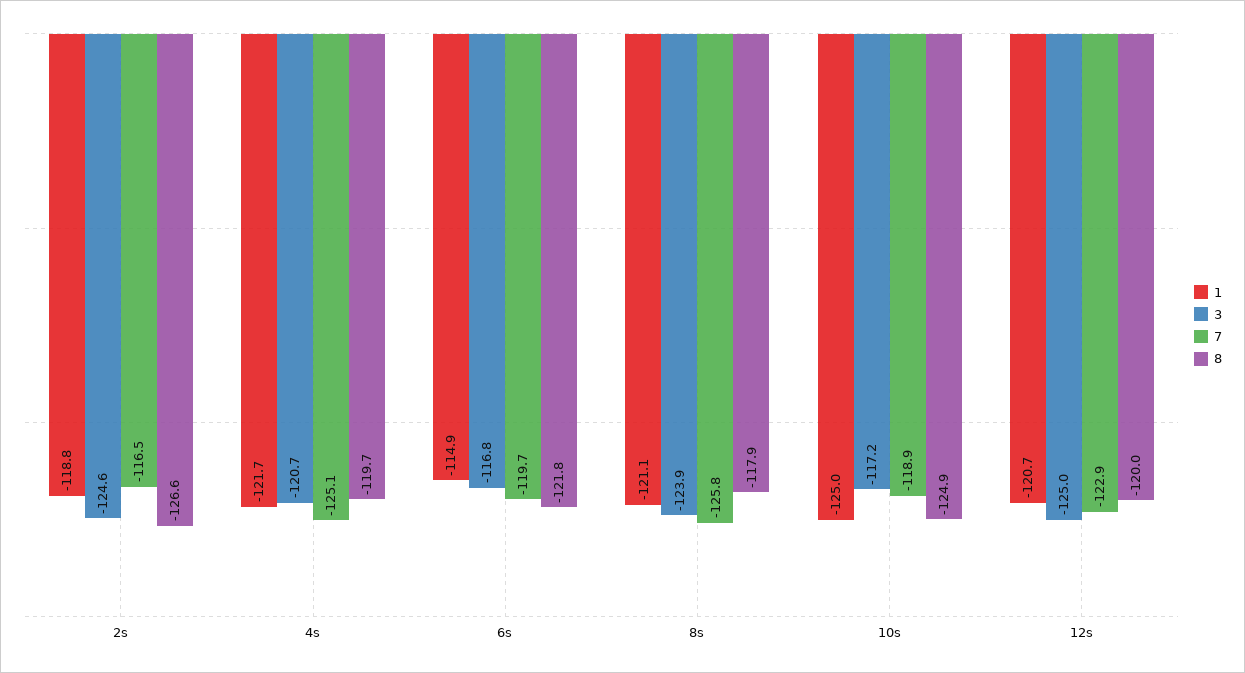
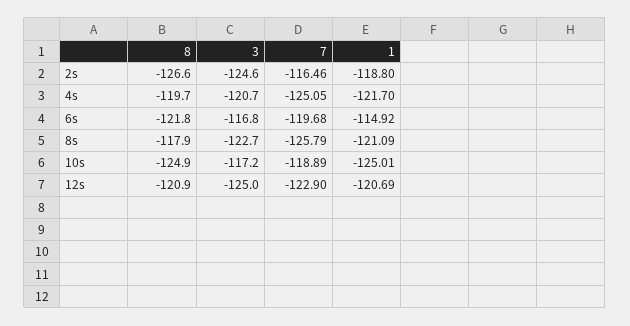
3, 8s: -123.9 -> -122.7
8, 12s: -120 -> -120.9

